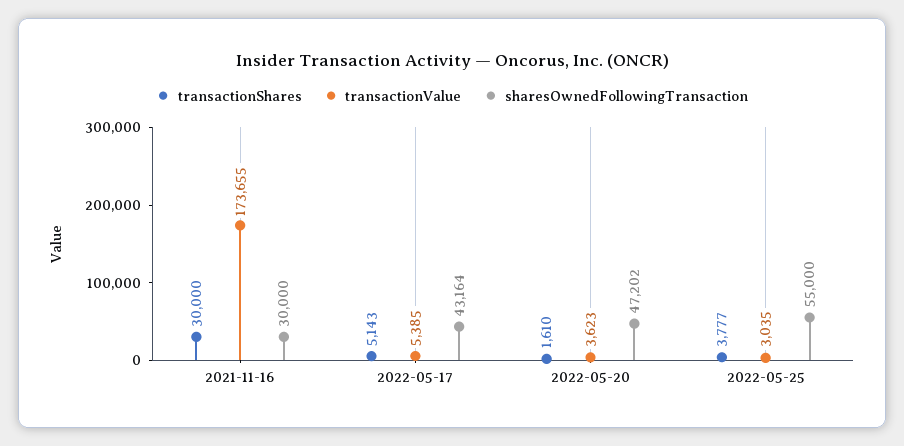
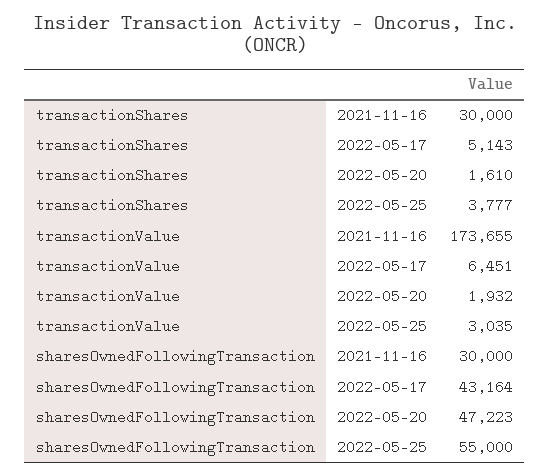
transactionValue, 2022-05-17: 5385 -> 6451
transactionValue, 2022-05-20: 3623 -> 1932
sharesOwnedFollowingTransaction, 2022-05-20: 47202 -> 47223

